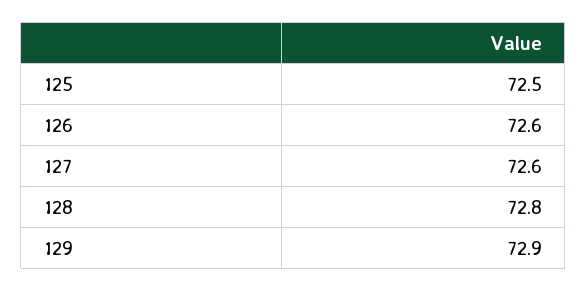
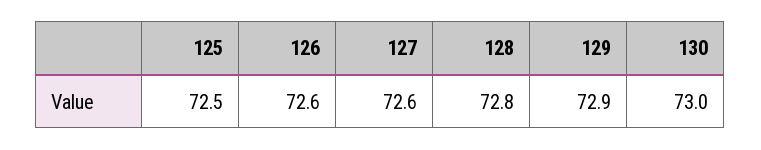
130: none -> 73

